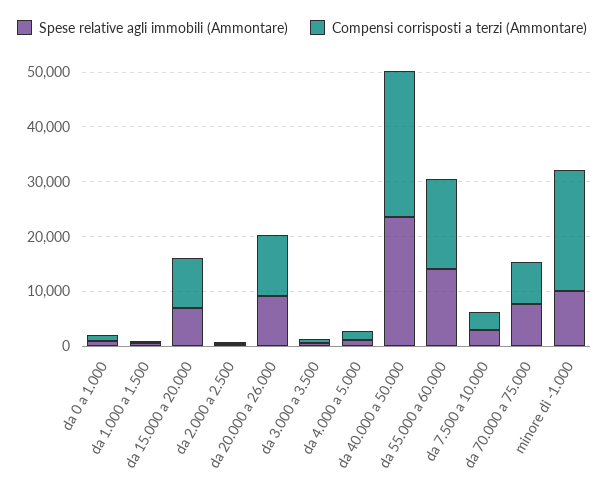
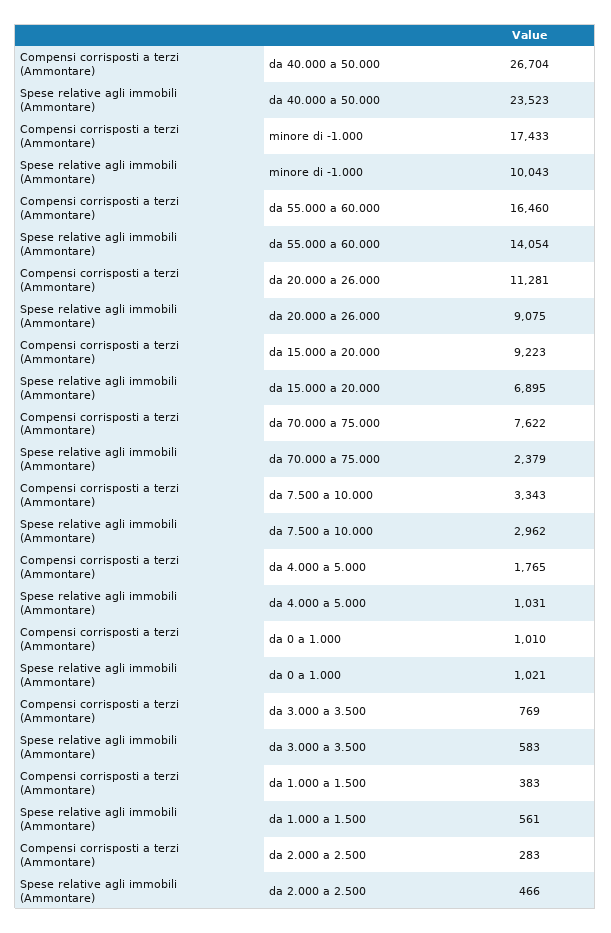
Spese relative agli immobili (Ammontare), da 70.000 a 75.000: 8000 -> 2379
Compensi corrisposti a terzi (Ammontare), minore di -1.000: 22000 -> 17433

